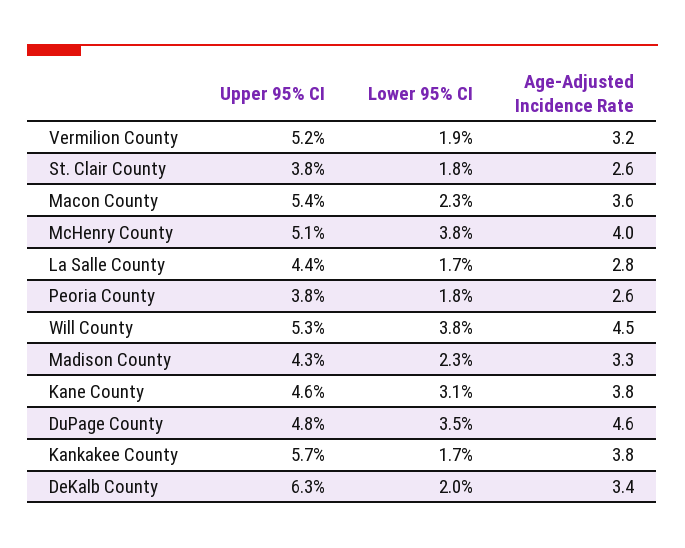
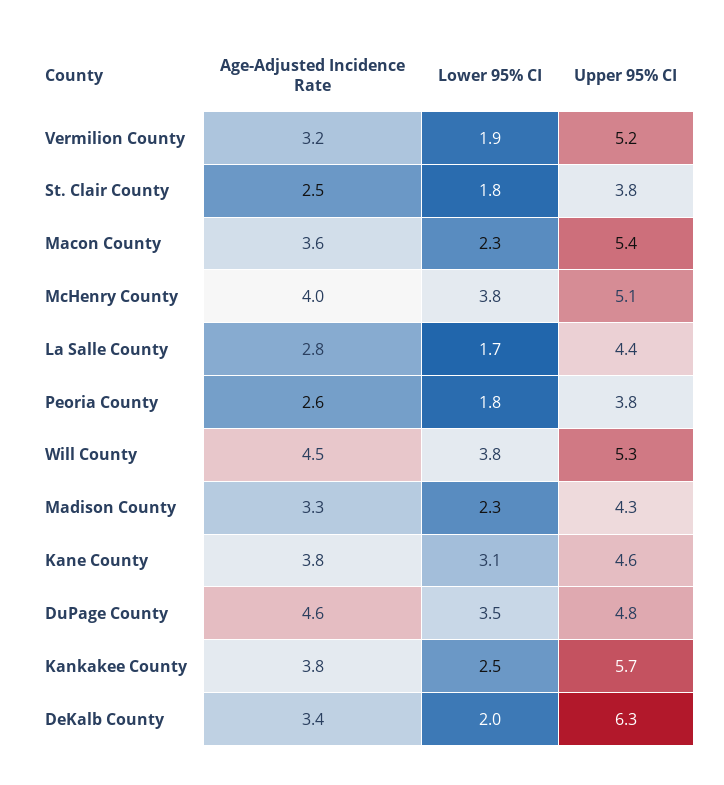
Age-Adjusted Incidence Rate, St. Clair County: 2.6 -> 2.5
Lower 95% CI, Kankakee County: 1.7 -> 2.5

